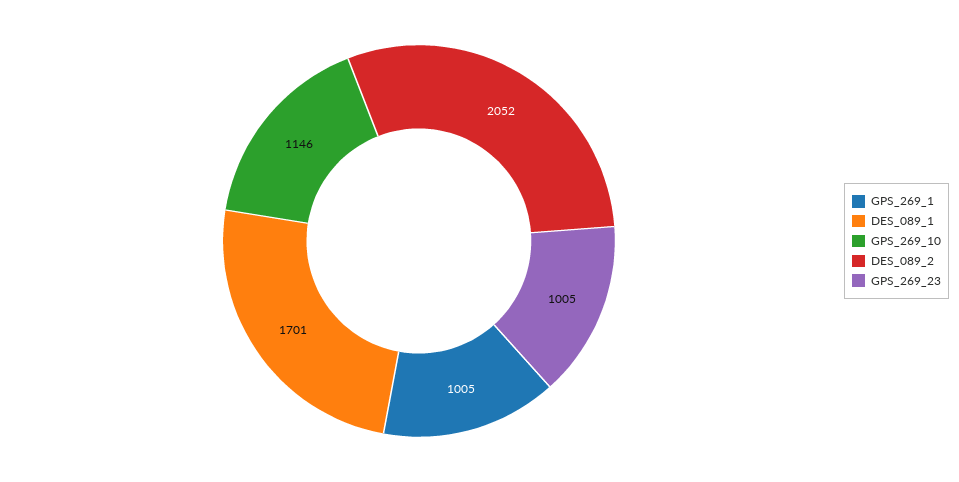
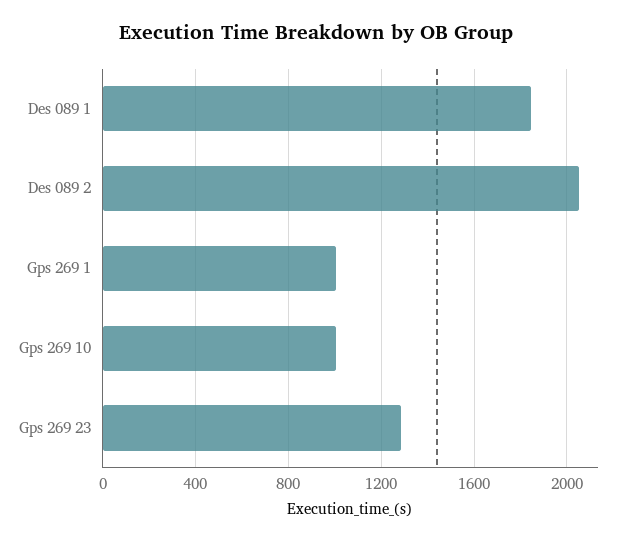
DES_089_1: 1701 -> 1850
GPS_269_10: 1146 -> 1000
GPS_269_23: 1005 -> 1300

